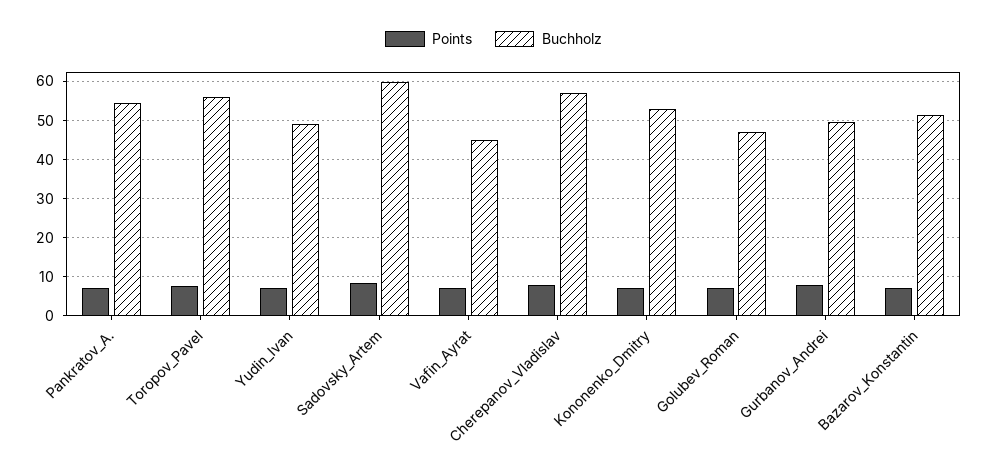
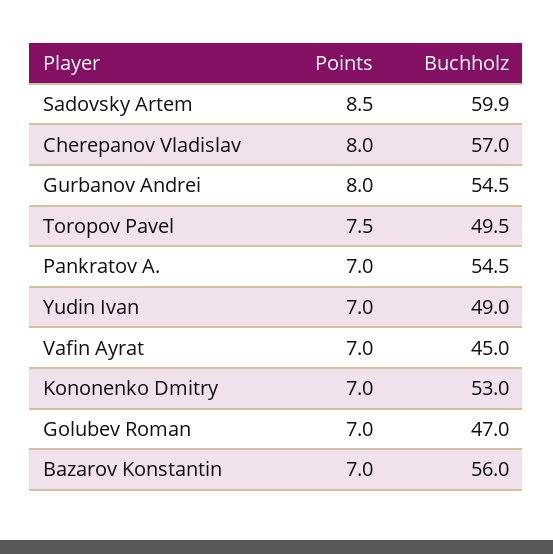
Buchholz, Toropov_Pavel: 56 -> 49.5
Buchholz, Gurbanov_Andrei: 50 -> 54.5
Buchholz, Bazarov_Konstantin: 52 -> 56

